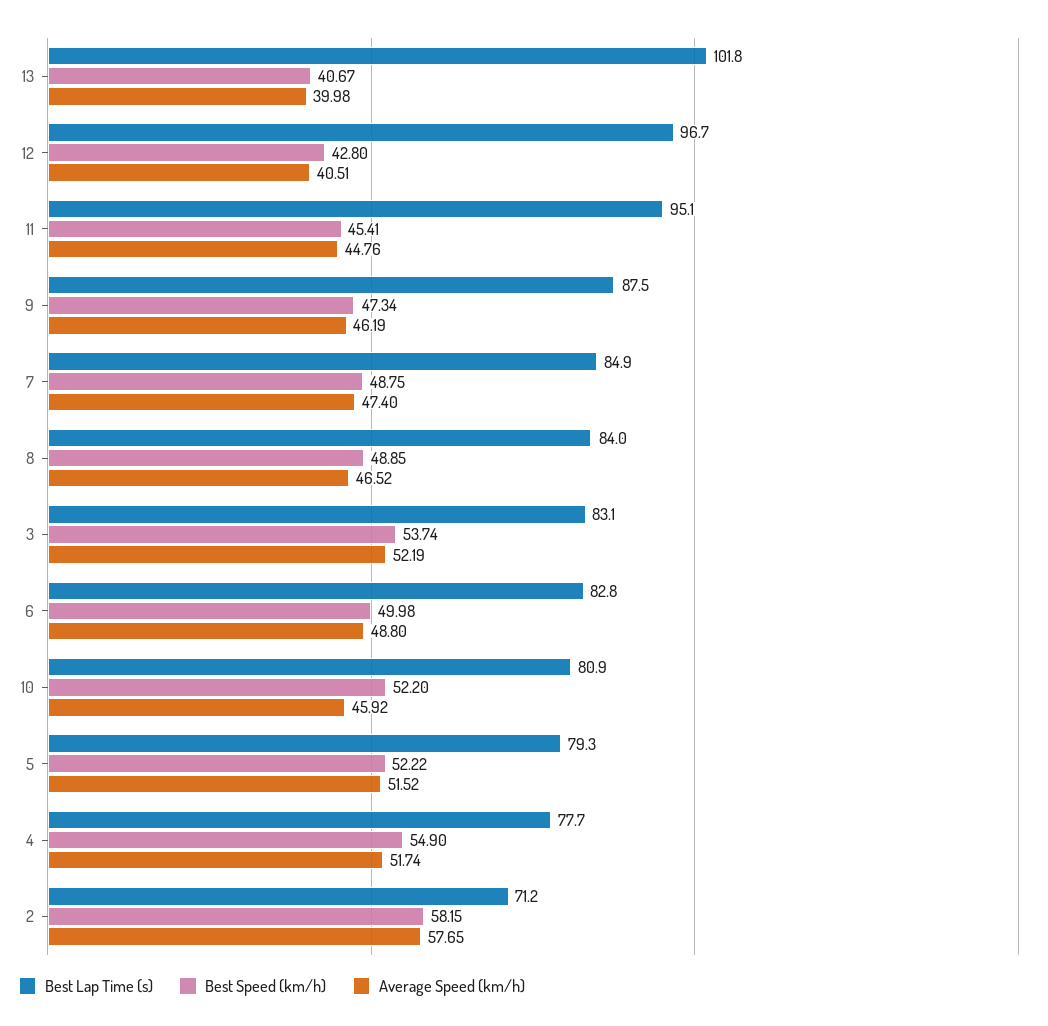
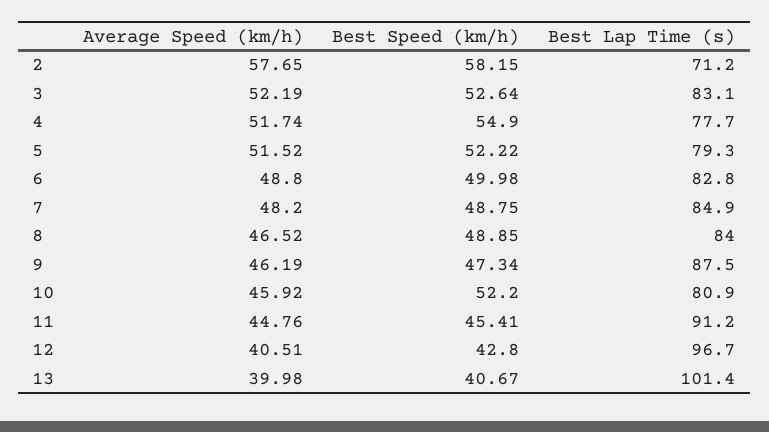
Best Lap Time (s), 13: 101.8 -> 101.4
Best Lap Time (s), 11: 95.1 -> 91.2
Average Speed (km/h), 7: 47.4 -> 48.2
Best Speed (km/h), 3: 53.74 -> 52.64

